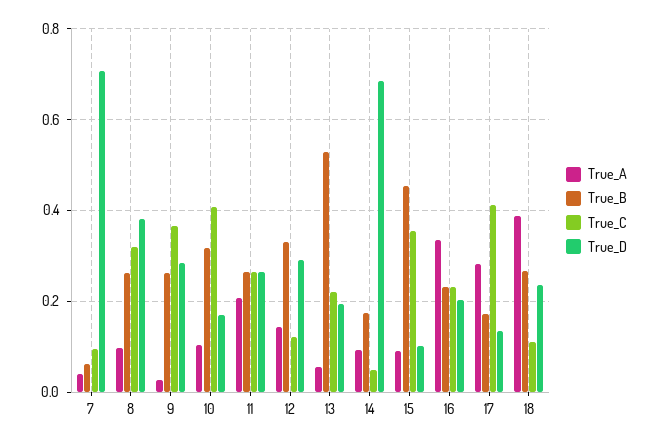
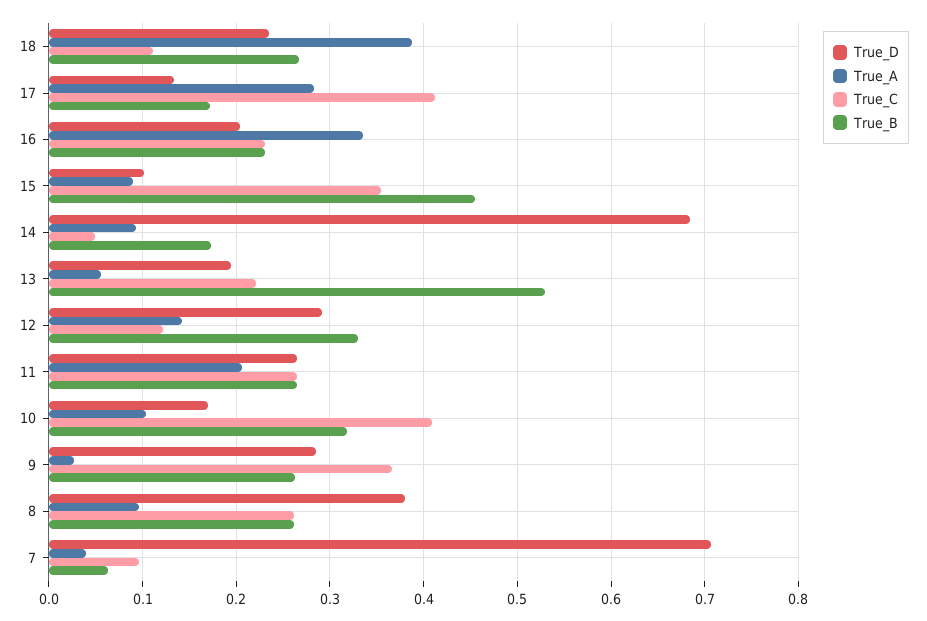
True_C, 8: 0.32 -> 0.26

